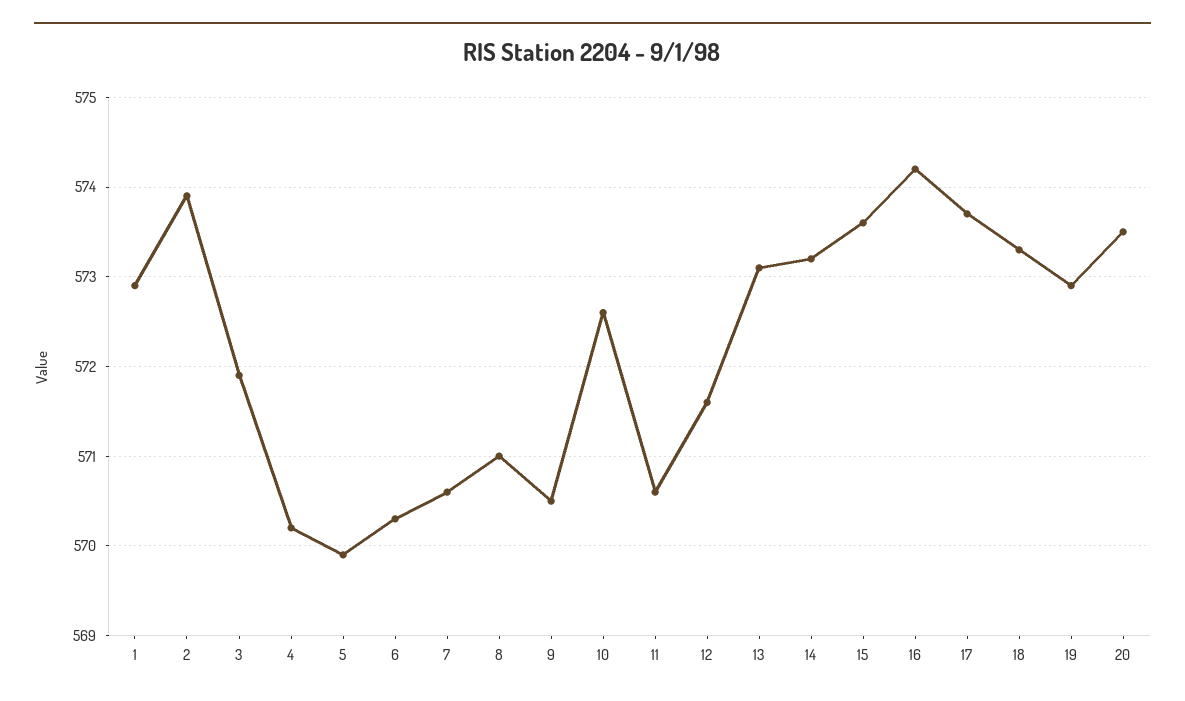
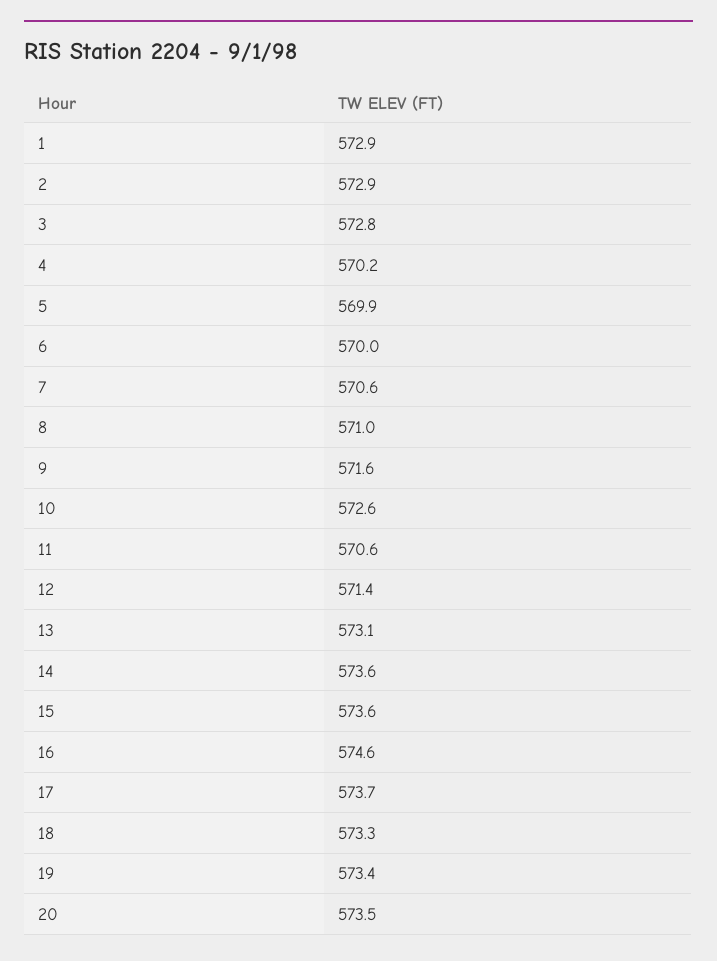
2: 573.9 -> 572.9
3: 571.9 -> 572.8
6: 570.3 -> 570
9: 570.5 -> 571.6
12: 571.6 -> 571.4
14: 573.2 -> 573.6
16: 574.2 -> 574.6
19: 572.9 -> 573.4

